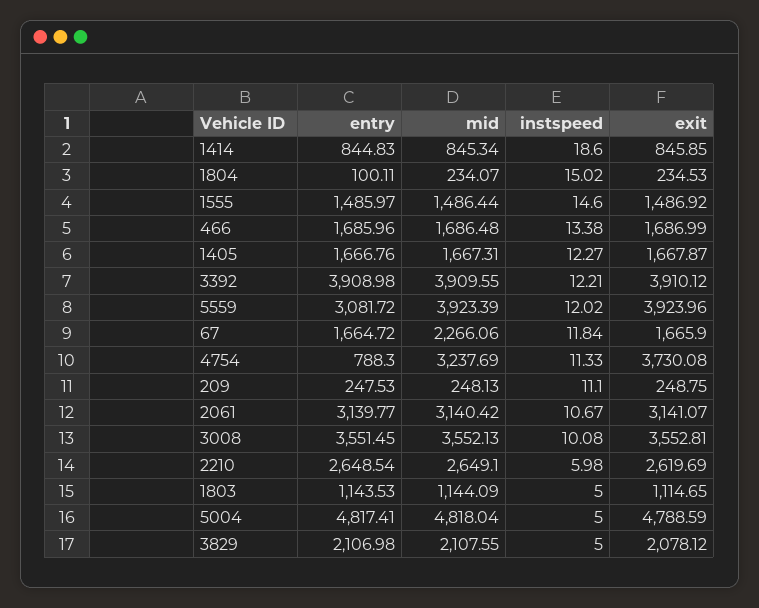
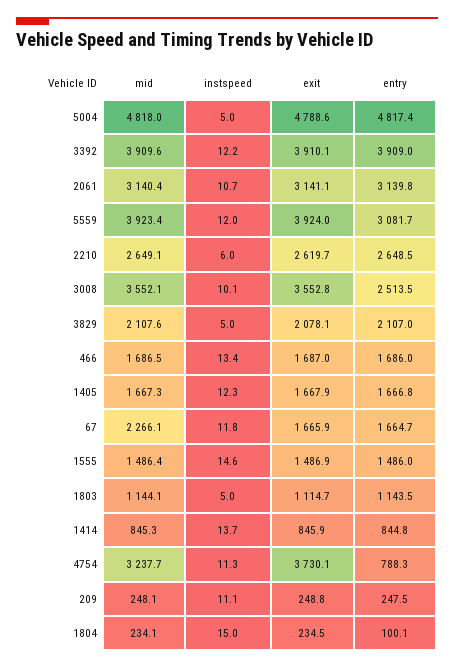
instspeed, 1414: 18.6 -> 13.7
entry, 3008: 3551.45 -> 2513.5

